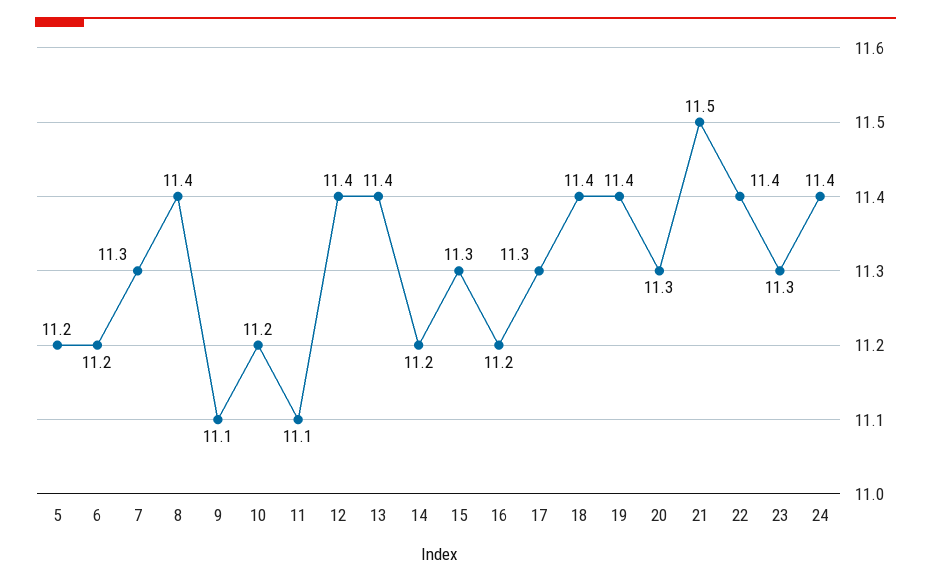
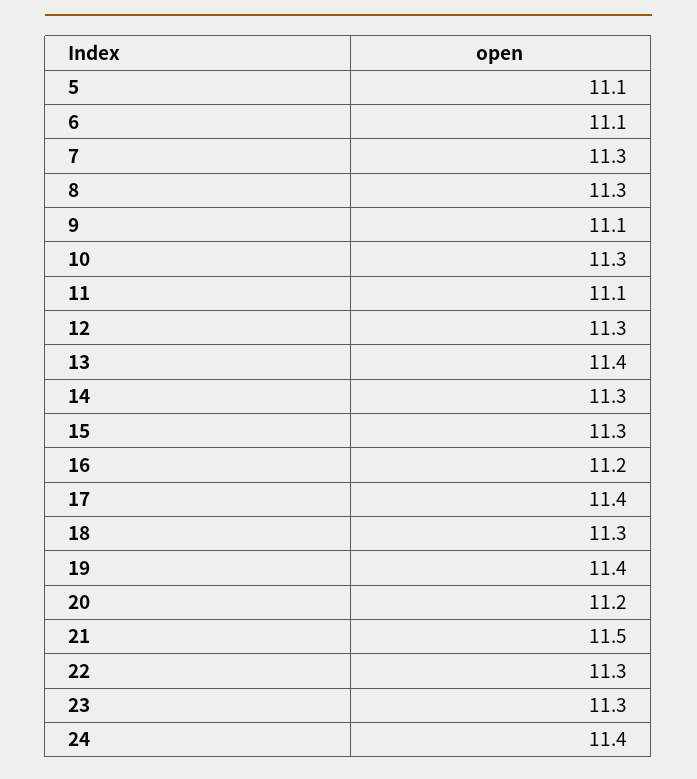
5: 11.2 -> 11.1
6: 11.2 -> 11.1
8: 11.4 -> 11.3
10: 11.2 -> 11.3
12: 11.4 -> 11.3
14: 11.2 -> 11.3
17: 11.3 -> 11.4
18: 11.4 -> 11.3
20: 11.3 -> 11.2
22: 11.4 -> 11.3

